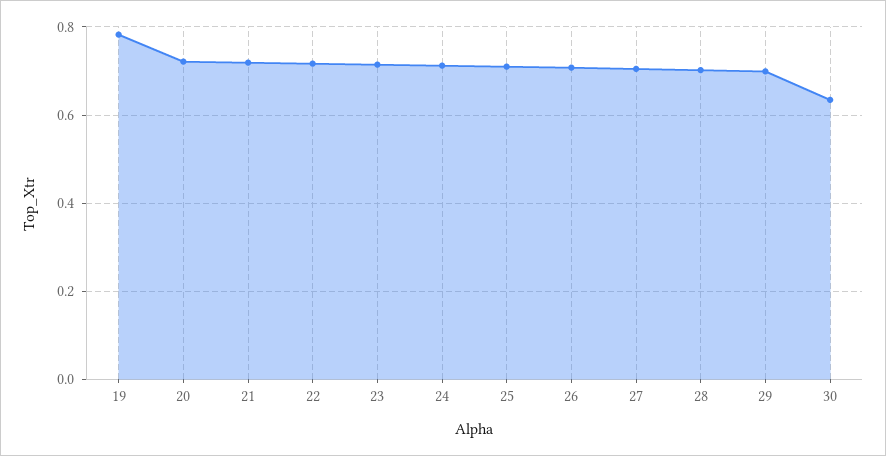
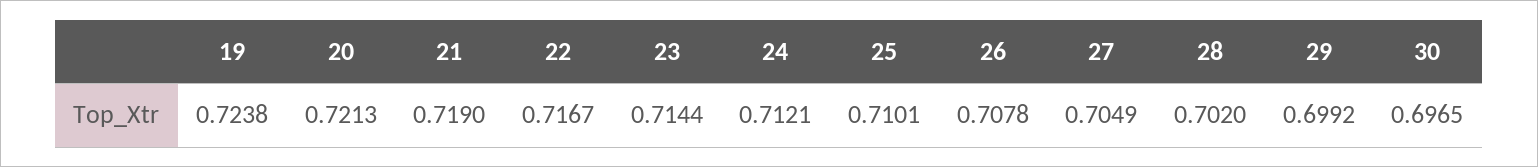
19: 0.78 -> 0.7238
30: 0.64 -> 0.6965

